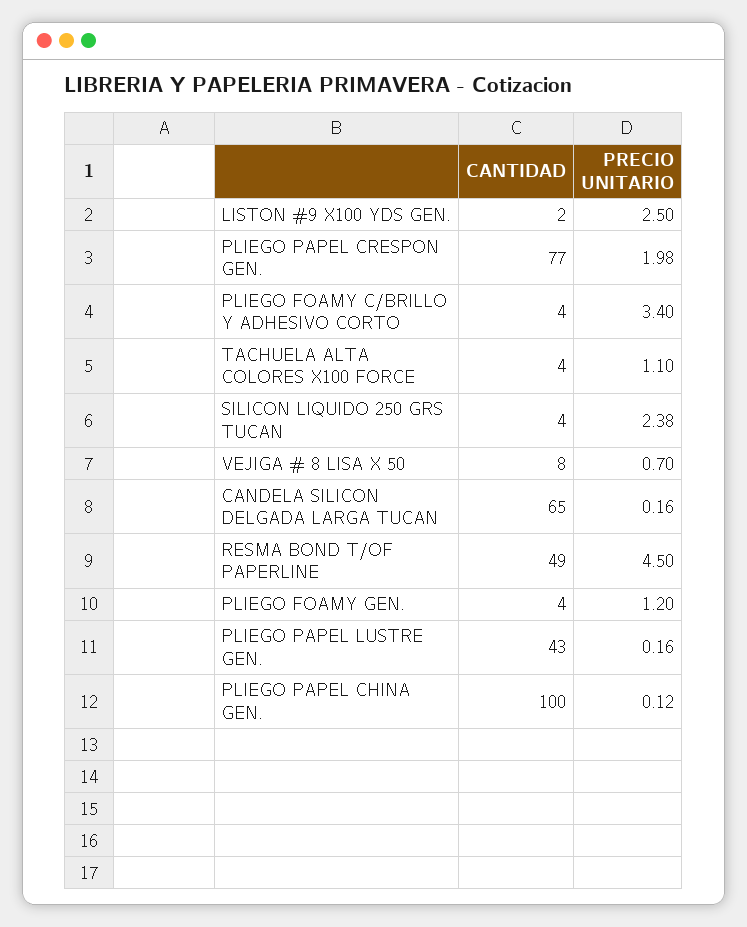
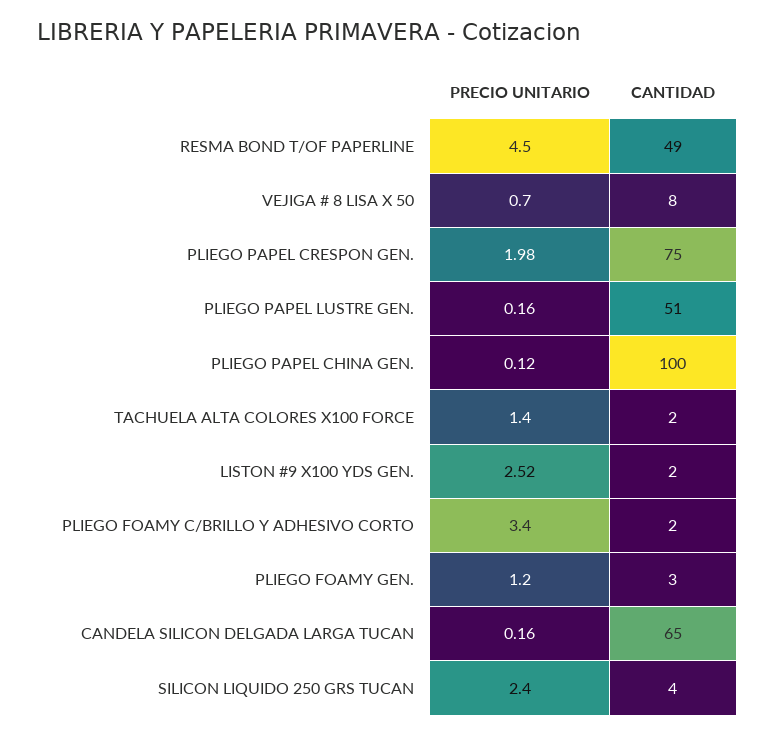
PRECIO UNITARIO, LISTON #9 X100 YDS GEN.: 2.5 -> 2.52
CANTIDAD, PLIEGO PAPEL CRESPON GEN.: 77 -> 75
CANTIDAD, PLIEGO FOAMY C/BRILLO Y ADHESIVO CORTO: 4 -> 2
CANTIDAD, TACHUELA ALTA COLORES X100 FORCE: 4 -> 2
PRECIO UNITARIO, TACHUELA ALTA COLORES X100 FORCE: 1.1 -> 1.4
PRECIO UNITARIO, SILICON LIQUIDO 250 GRS TUCAN: 2.38 -> 2.4
CANTIDAD, PLIEGO FOAMY GEN.: 4 -> 3
CANTIDAD, PLIEGO PAPEL LUSTRE GEN.: 43 -> 51

